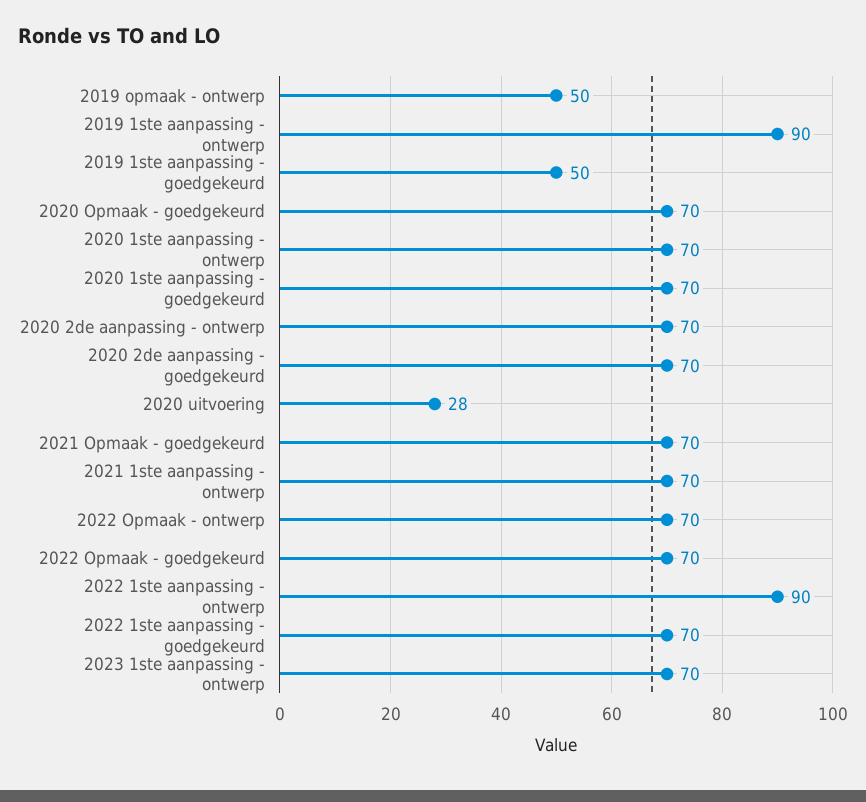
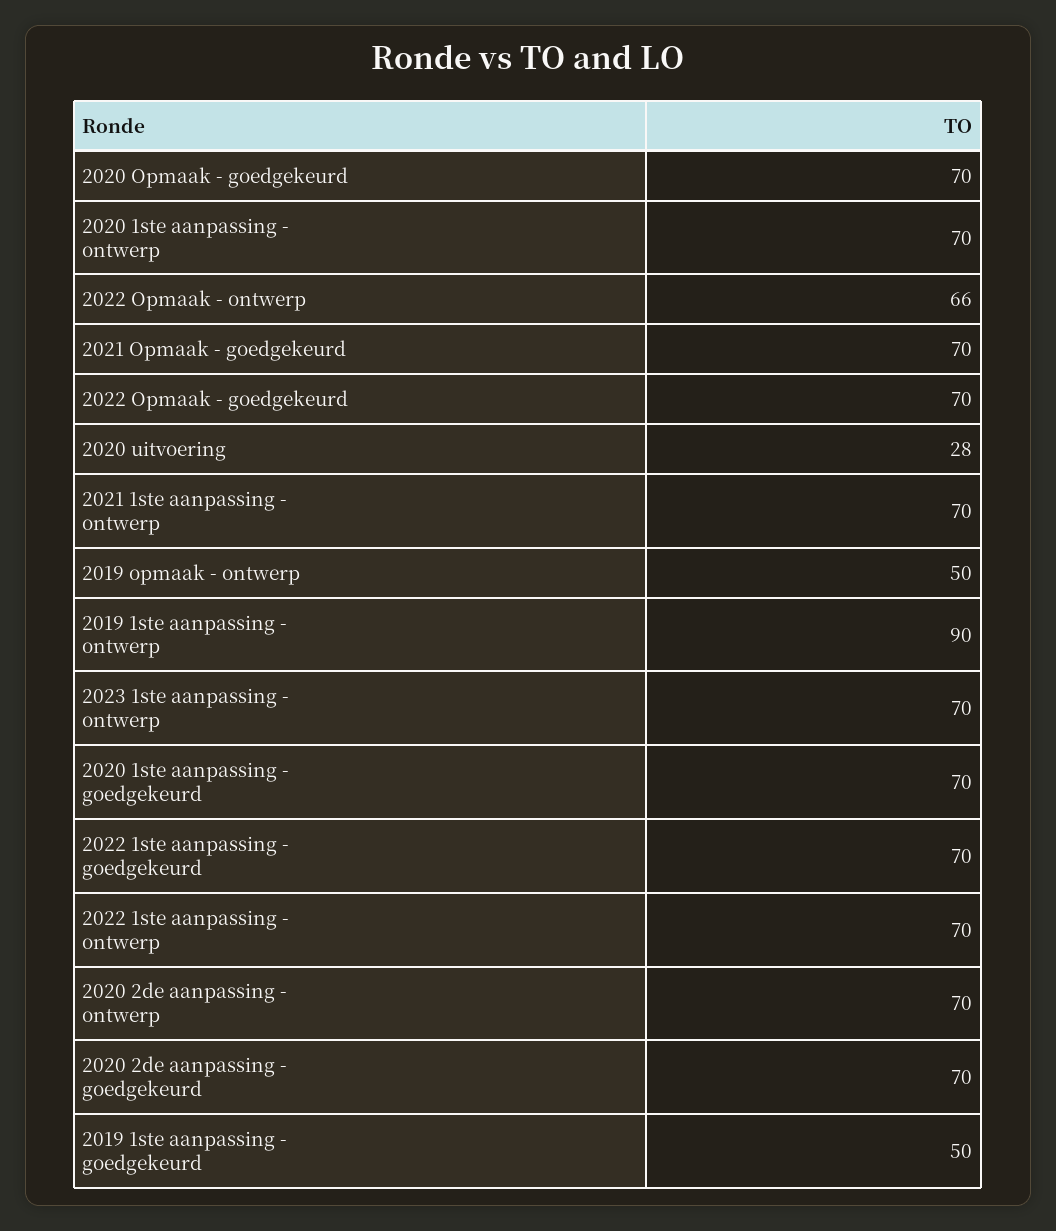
2022 Opmaak - ontwerp: 70 -> 66
2022 1ste aanpassing - ontwerp: 90 -> 70

